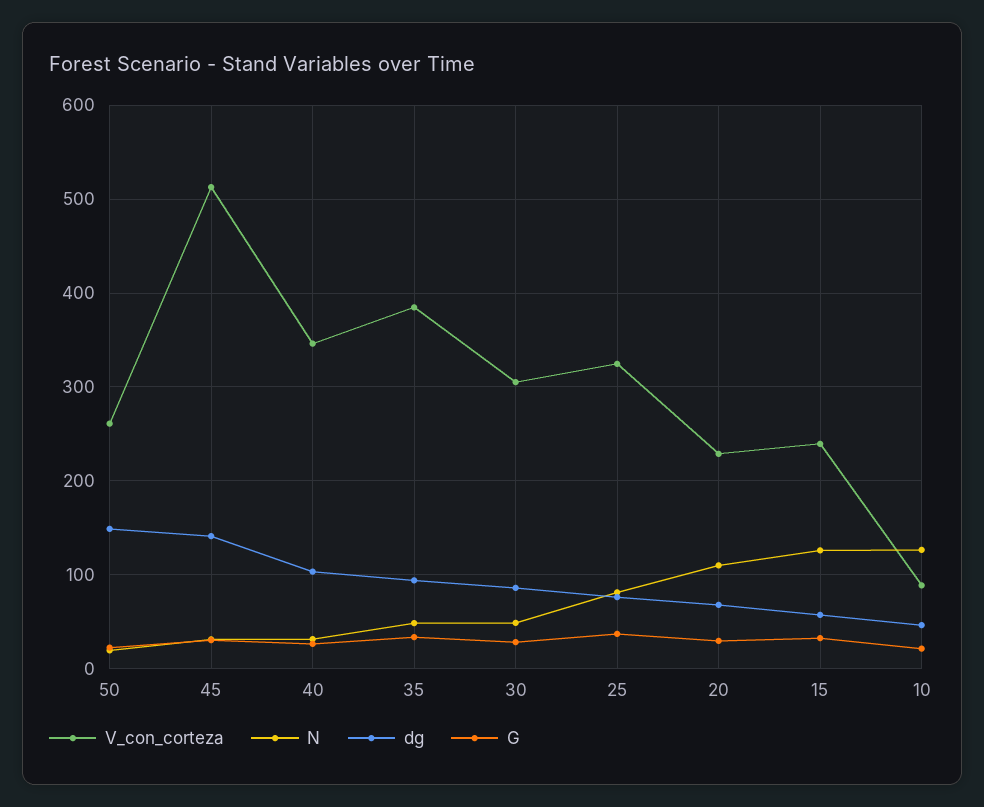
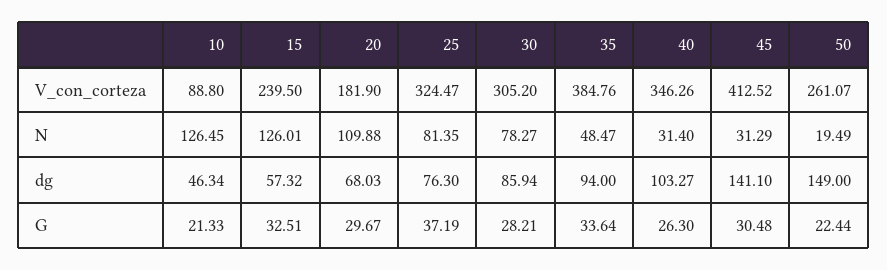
V_con_corteza, 45: 510 -> 412.52
N, 30: 50 -> 78.27
V_con_corteza, 20: 230 -> 181.9

